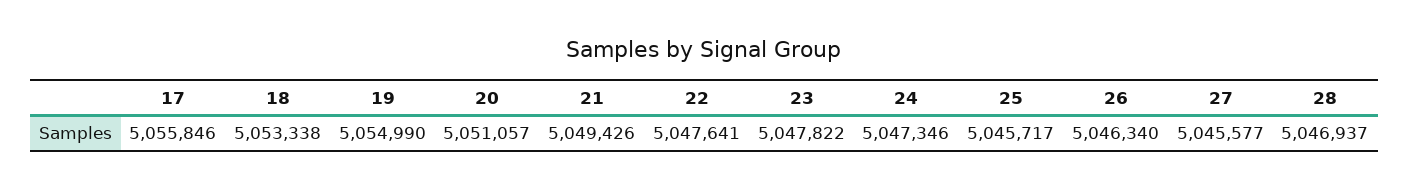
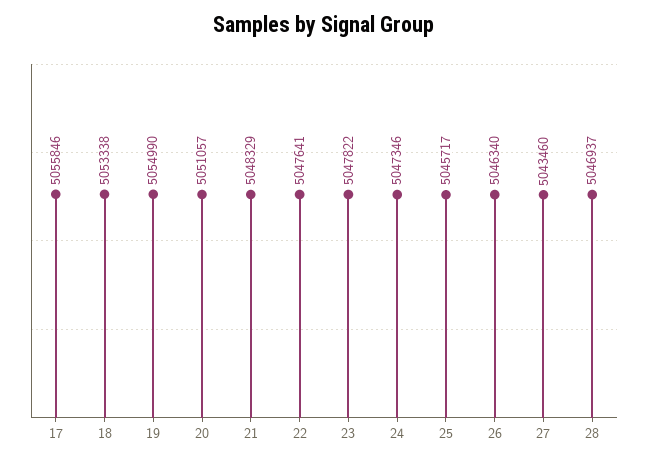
21: 5049426 -> 5048329
27: 5045577 -> 5043460

